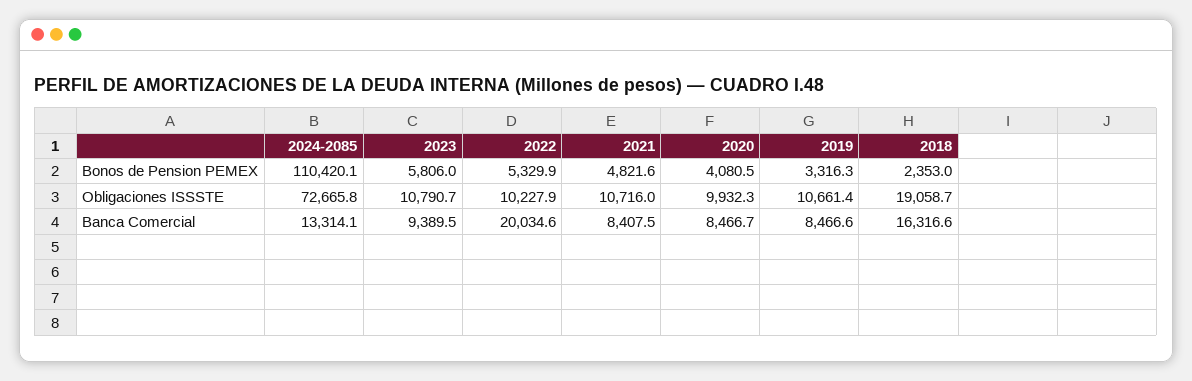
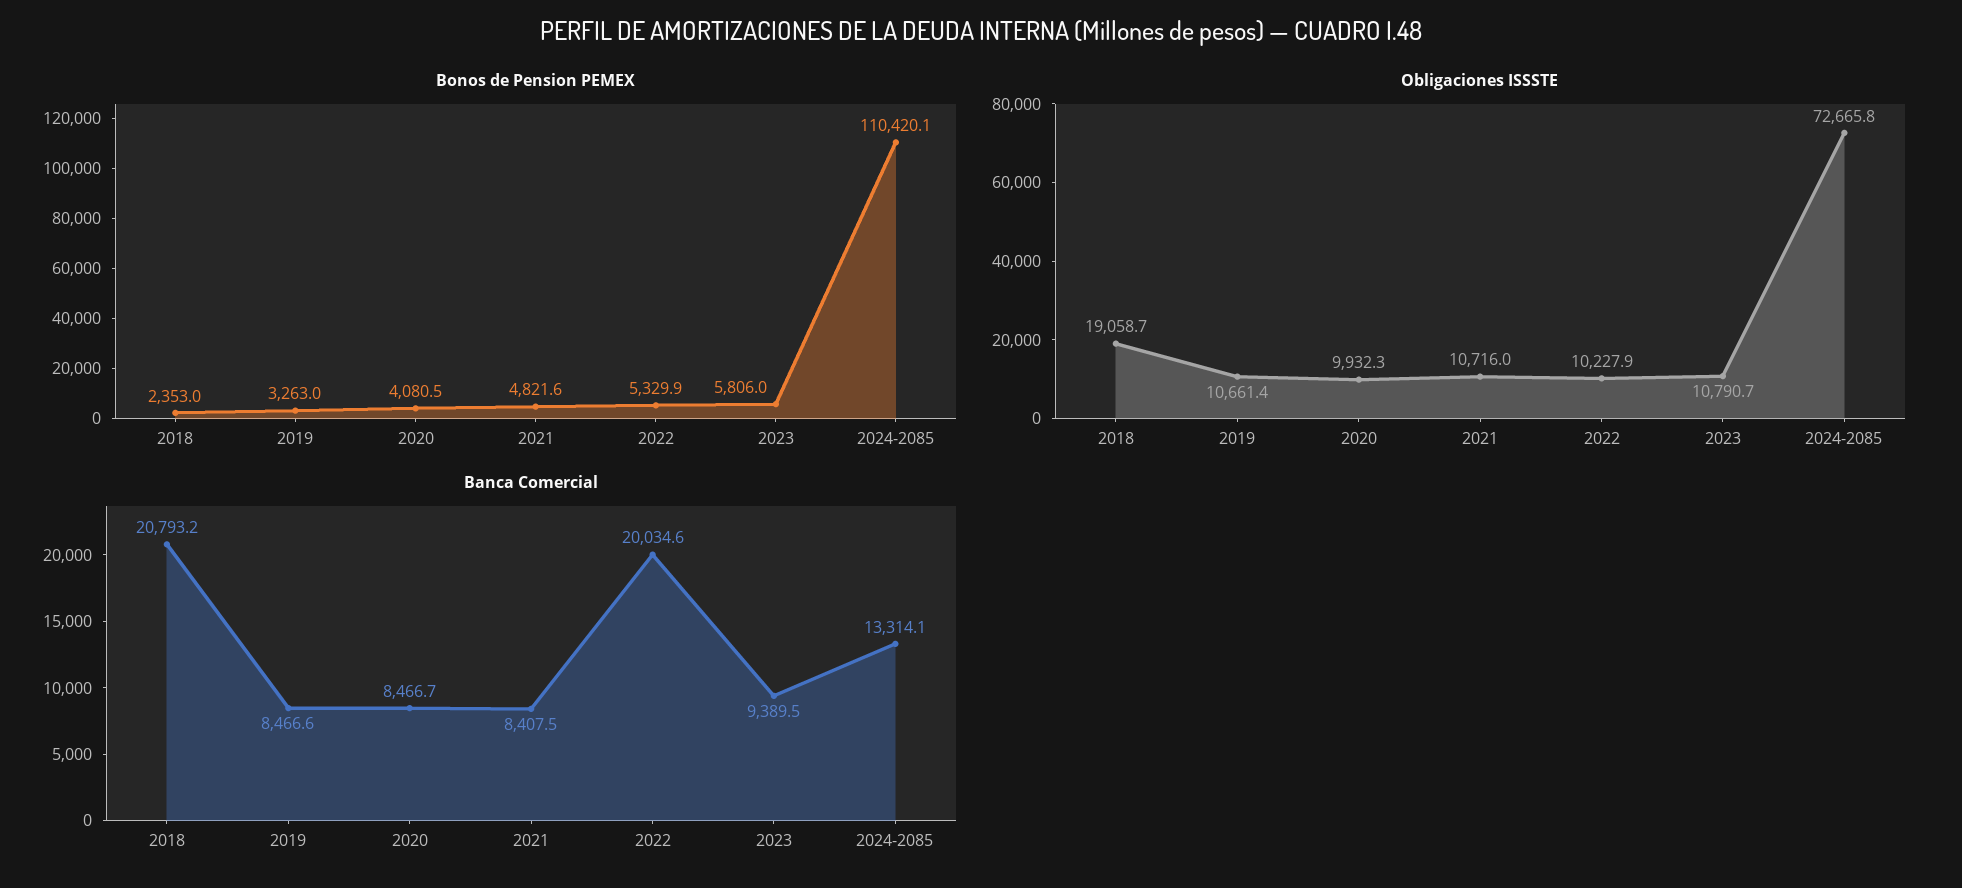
Bonos de Pension PEMEX, 2019: 3316.3 -> 3263
Banca Comercial, 2018: 16316.6 -> 20793.2

